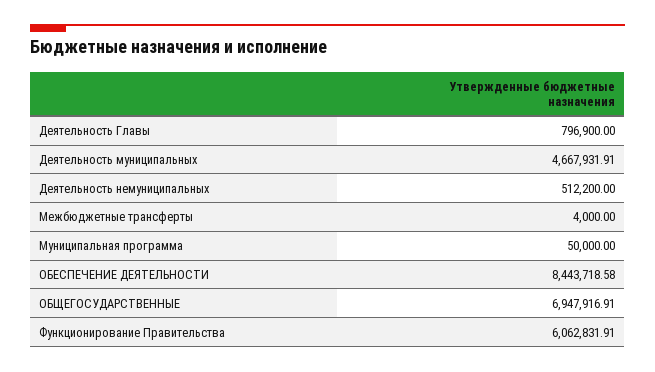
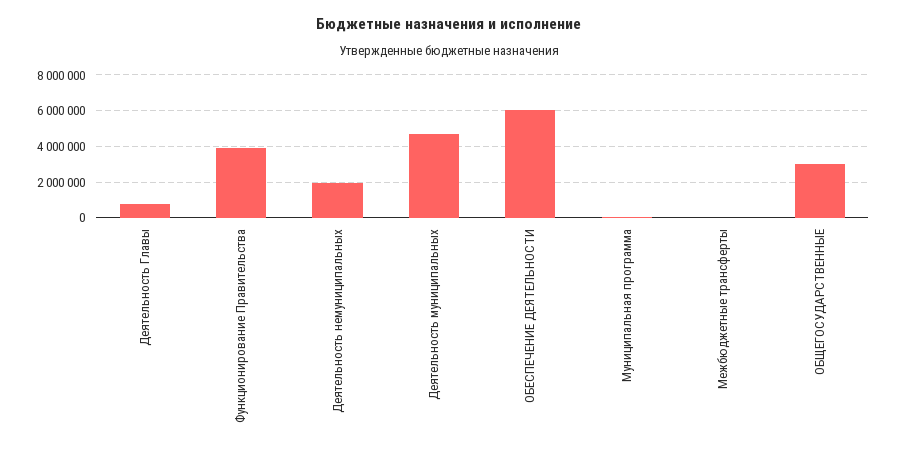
Деятельность немуниципальных: 512200 -> 2000000
ОБЕСПЕЧЕНИЕ ДЕЯТЕЛЬНОСТИ: 8443718.58 -> 6000000
ОБЩЕГОСУДАРСТВЕННЫЕ: 6947916.91 -> 3000000
Функционирование Правительства: 6062831.91 -> 4000000

